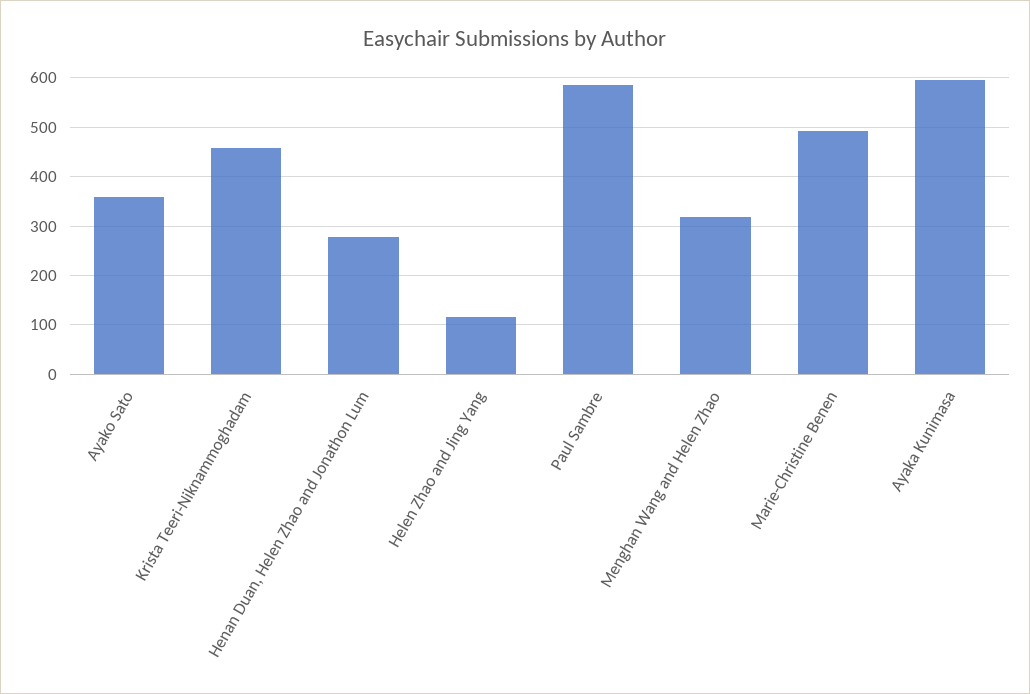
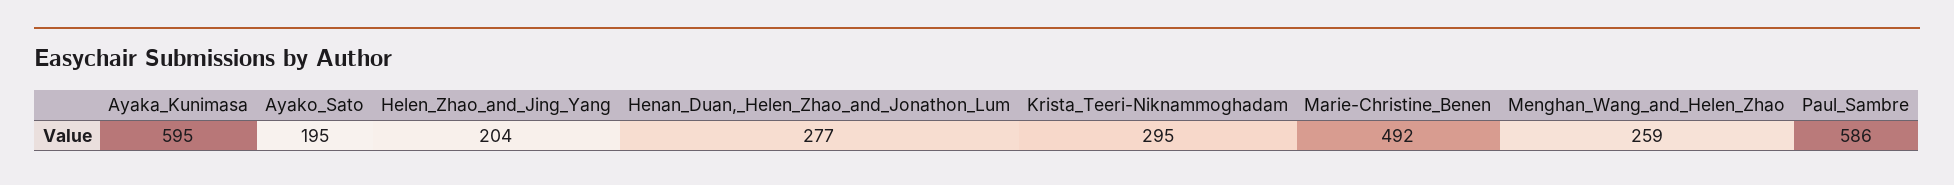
Ayako Sato: 360 -> 195
Krista Teeri-Niknammoghadam: 460 -> 295
Helen Zhao and Jing Yang: 120 -> 204
Menghan Wang and Helen Zhao: 320 -> 259

